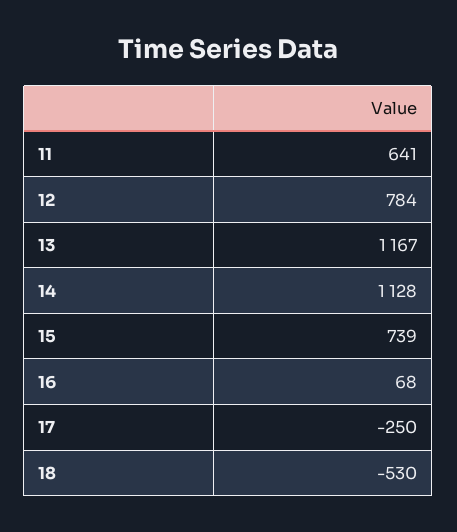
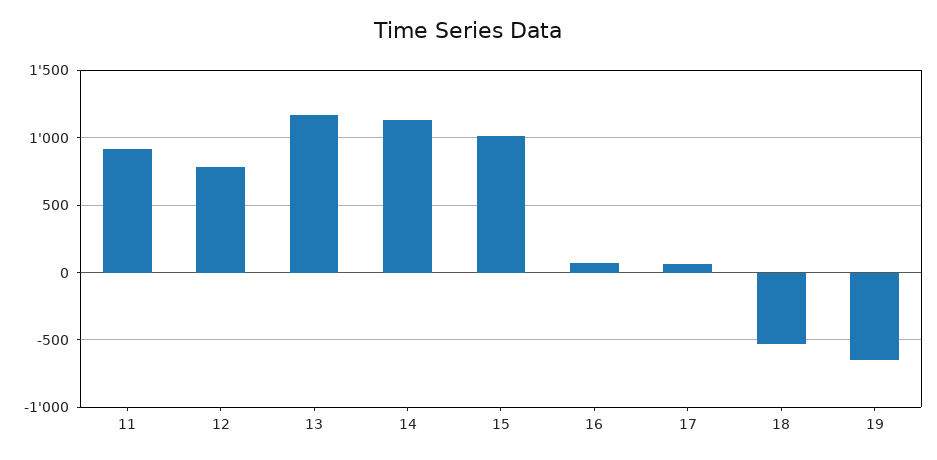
11: 641 -> 900
15: 739 -> 1000
17: -250 -> 50
19: none -> -650

